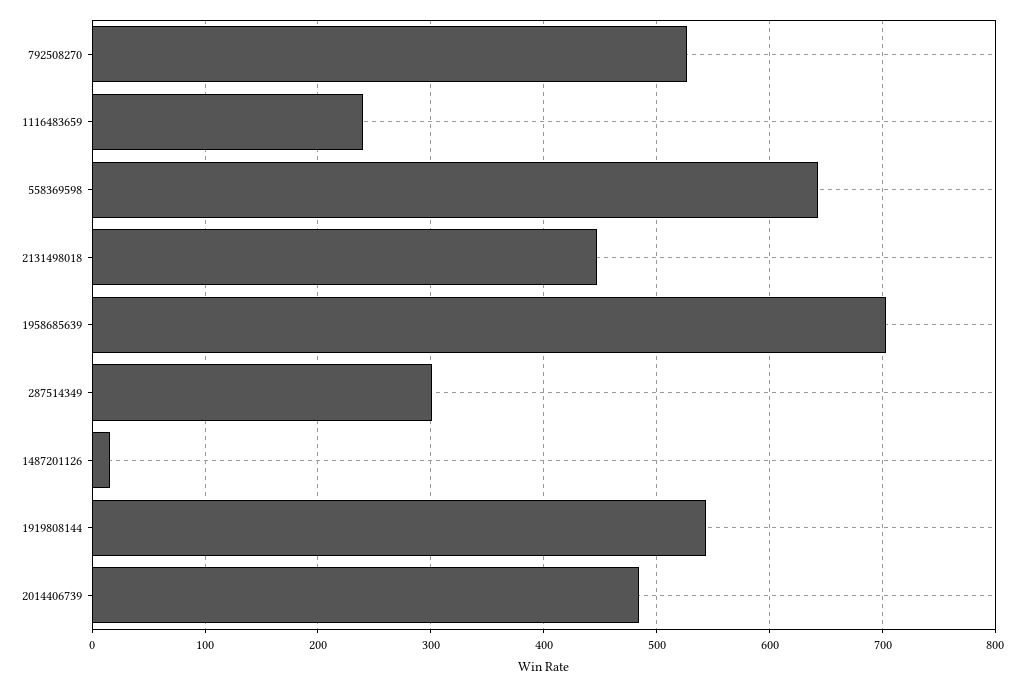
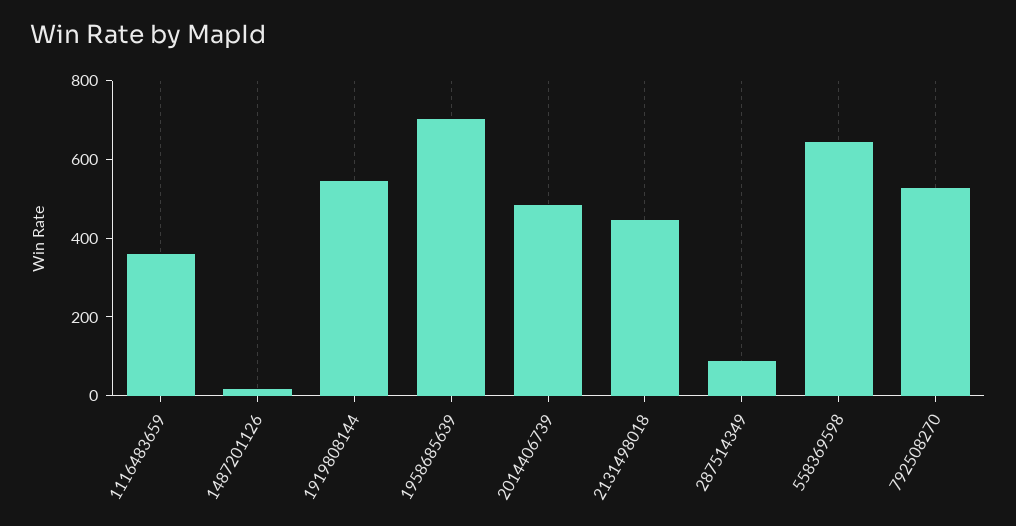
1116483659: 240 -> 350
287514349: 300 -> 100

